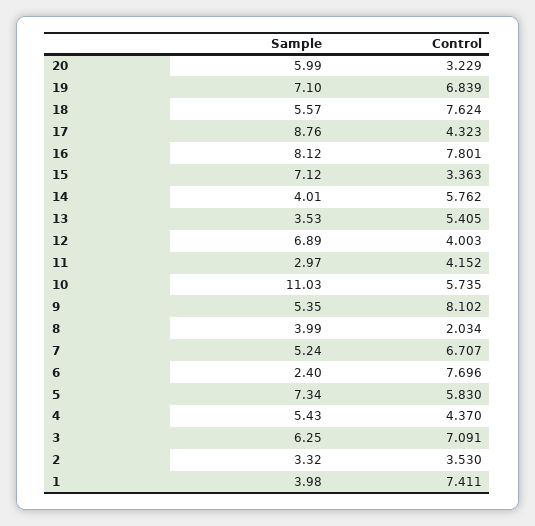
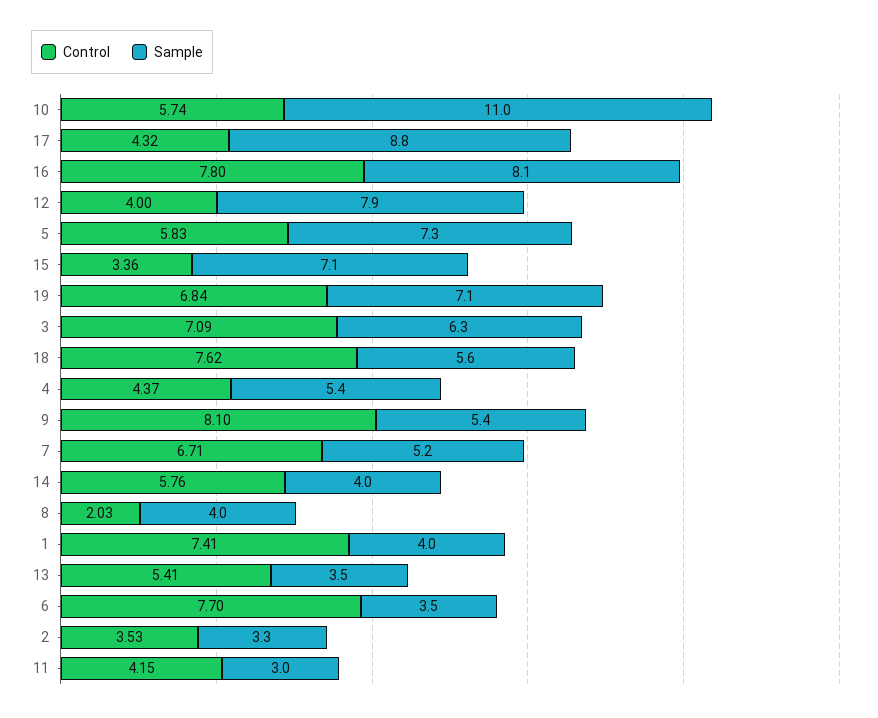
Sample, 20: 5.99 -> none
Control, 20: 3.229 -> none
Sample, 12: 6.89 -> 7.9
Sample, 6: 2.4 -> 3.5

